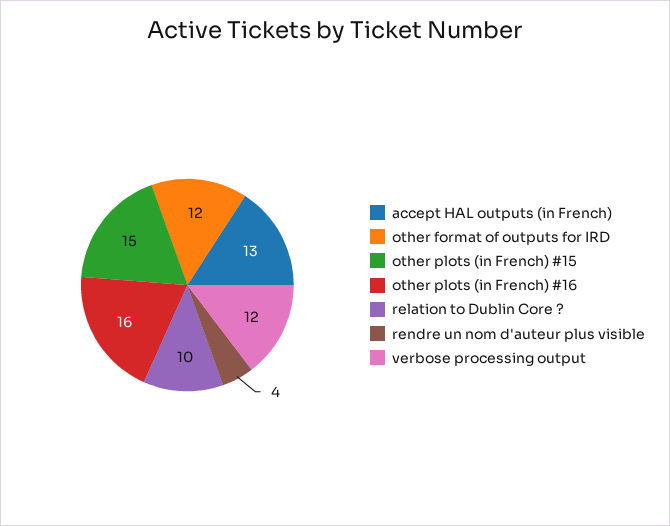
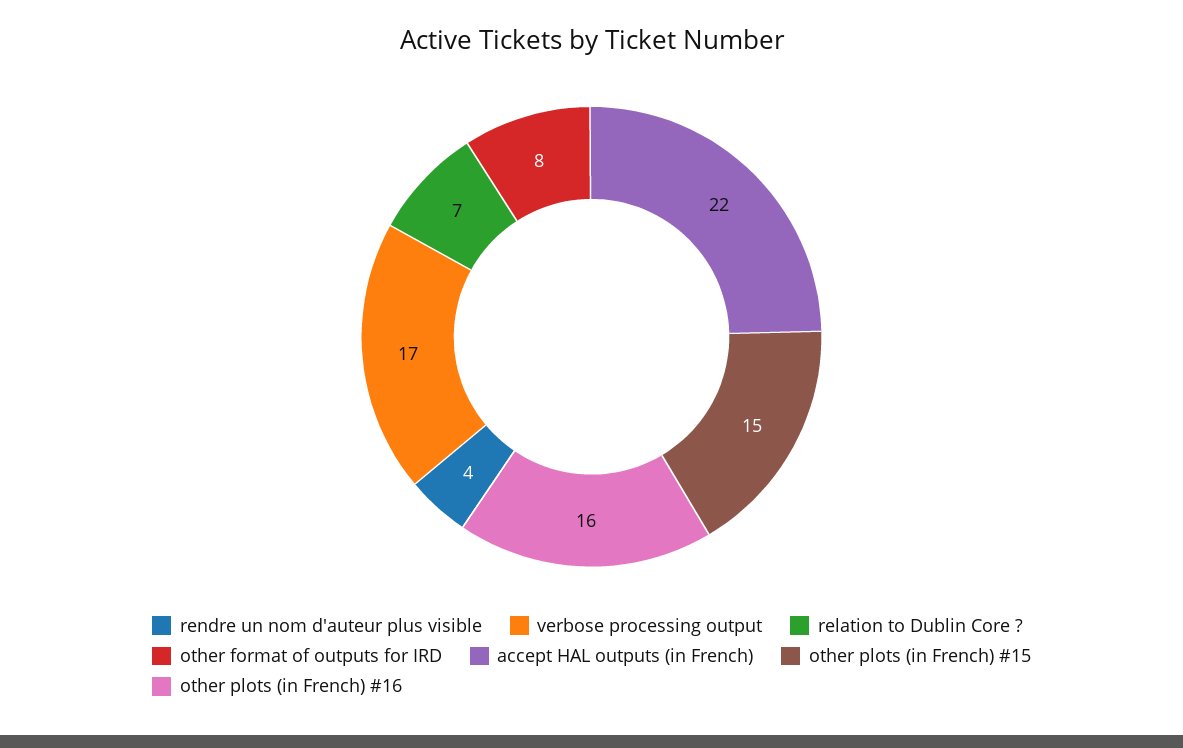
accept HAL outputs (in French): 13 -> 22
other format of outputs for IRD: 12 -> 8
relation to Dublin Core ?: 10 -> 7
verbose processing output: 12 -> 17

